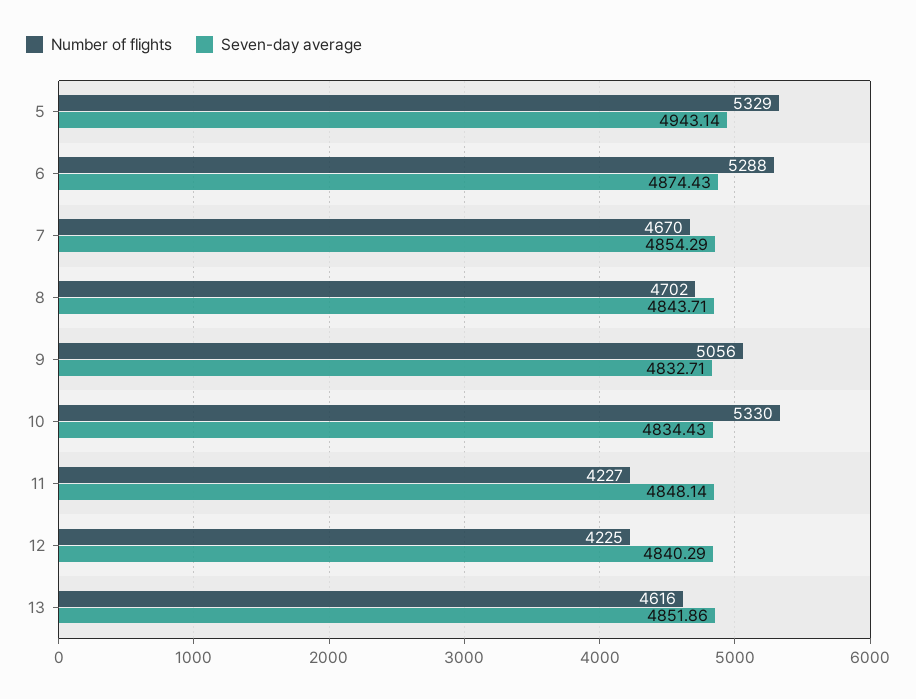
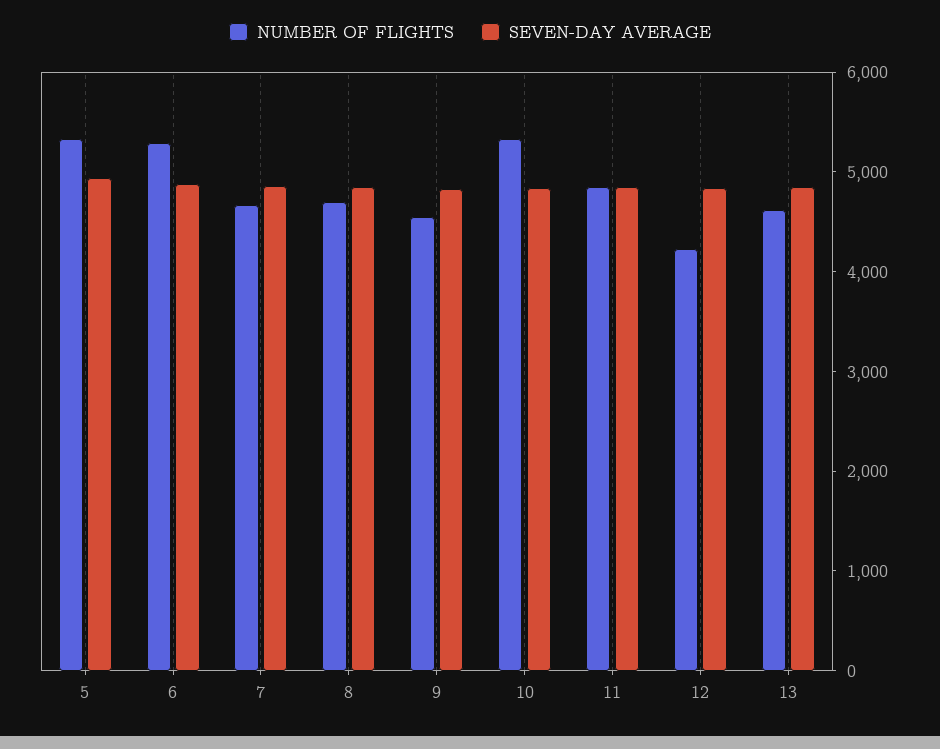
Number of flights, 9: 5056 -> 4600
Number of flights, 11: 4227 -> 4800

